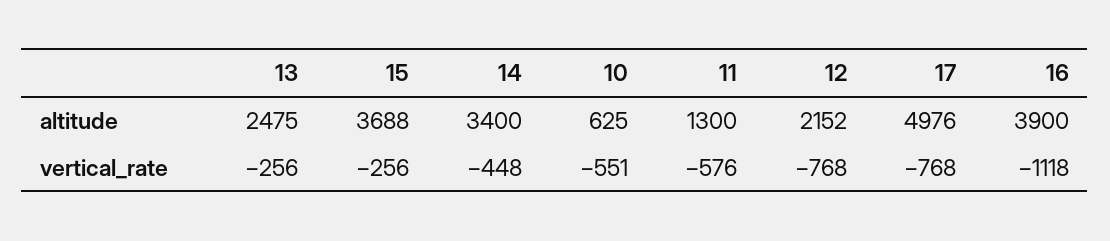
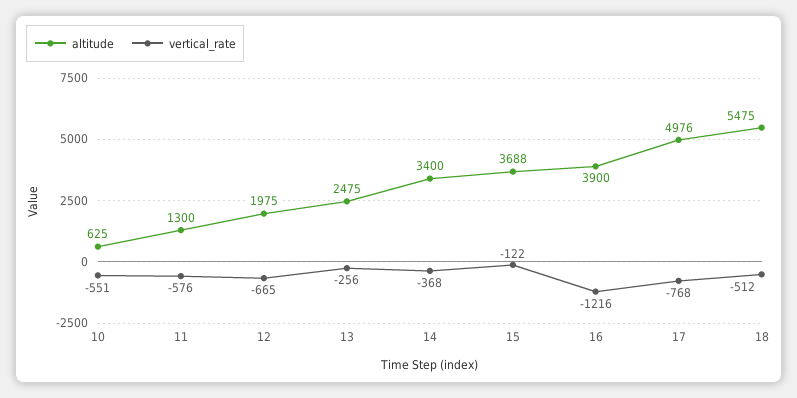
altitude, 12: 2152 -> 1975
vertical_rate, 15: -256 -> -122
vertical_rate, 14: -448 -> -368
vertical_rate, 12: -768 -> -665
vertical_rate, 16: -1118 -> -1216
altitude, 18: none -> 5475
vertical_rate, 18: none -> -512

